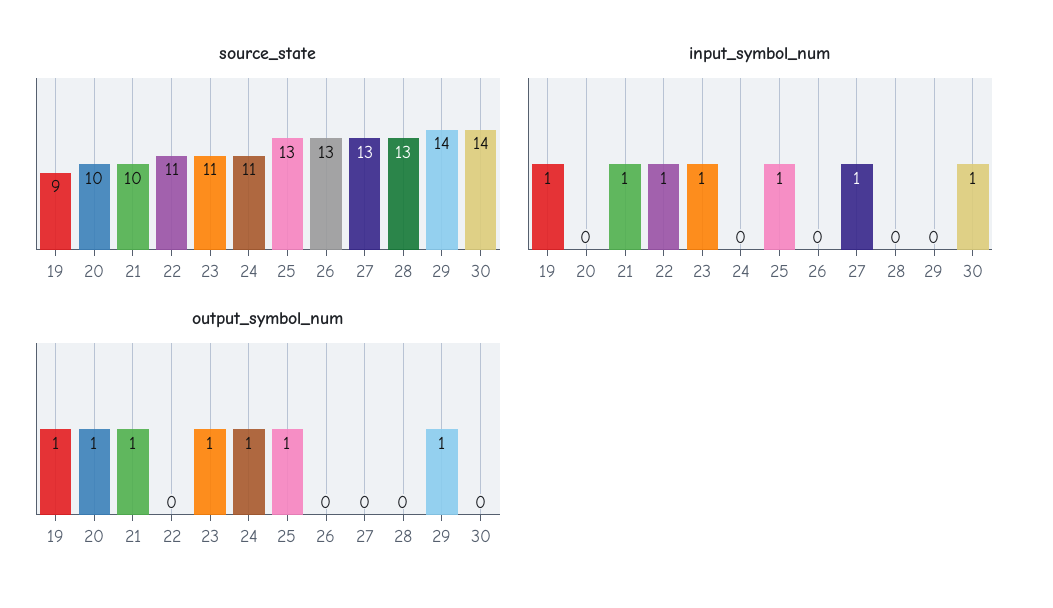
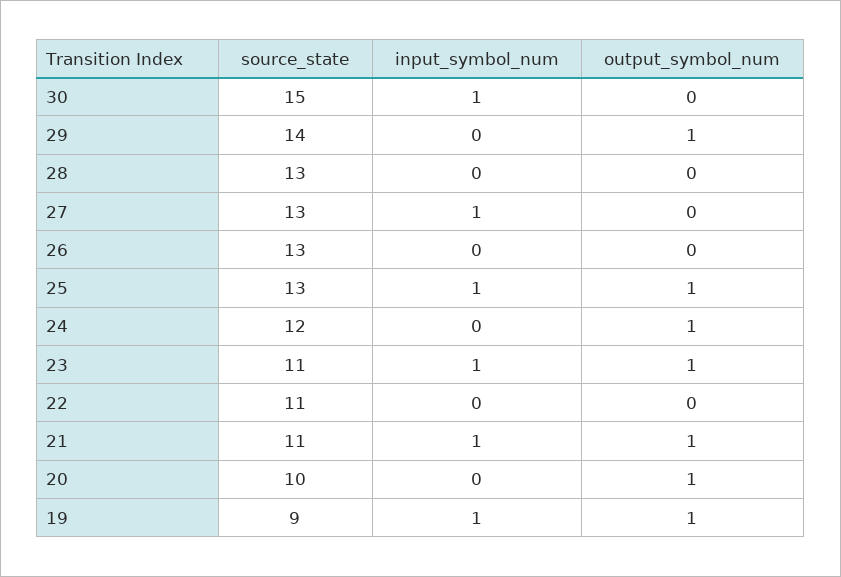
source_state, 21: 10 -> 11
source_state, 24: 11 -> 12
source_state, 30: 14 -> 15
input_symbol_num, 22: 1 -> 0

